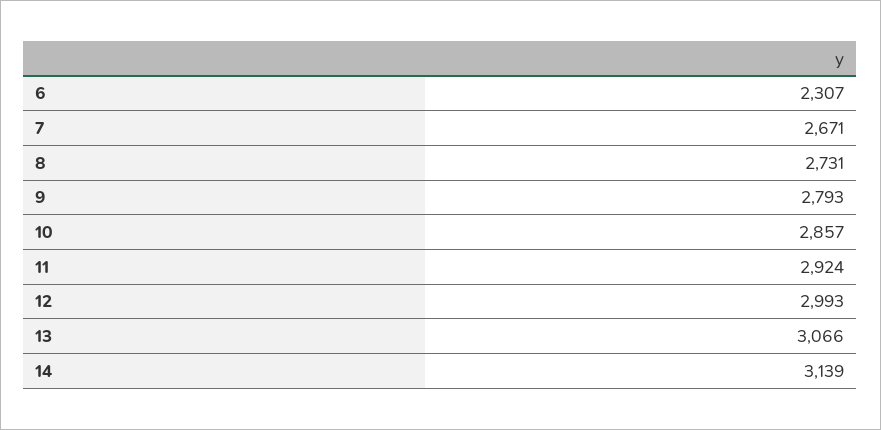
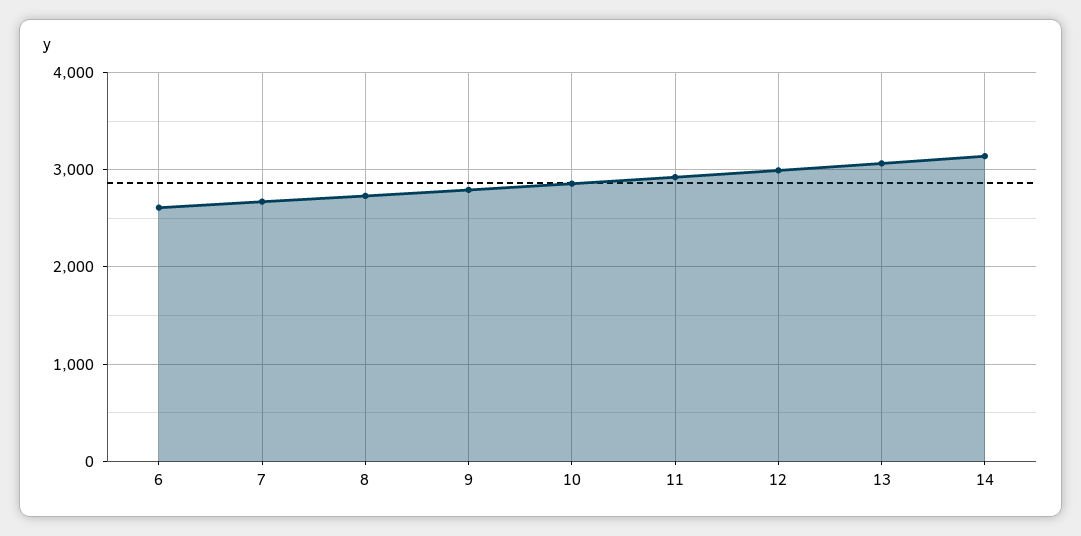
6: 2307 -> 2600

